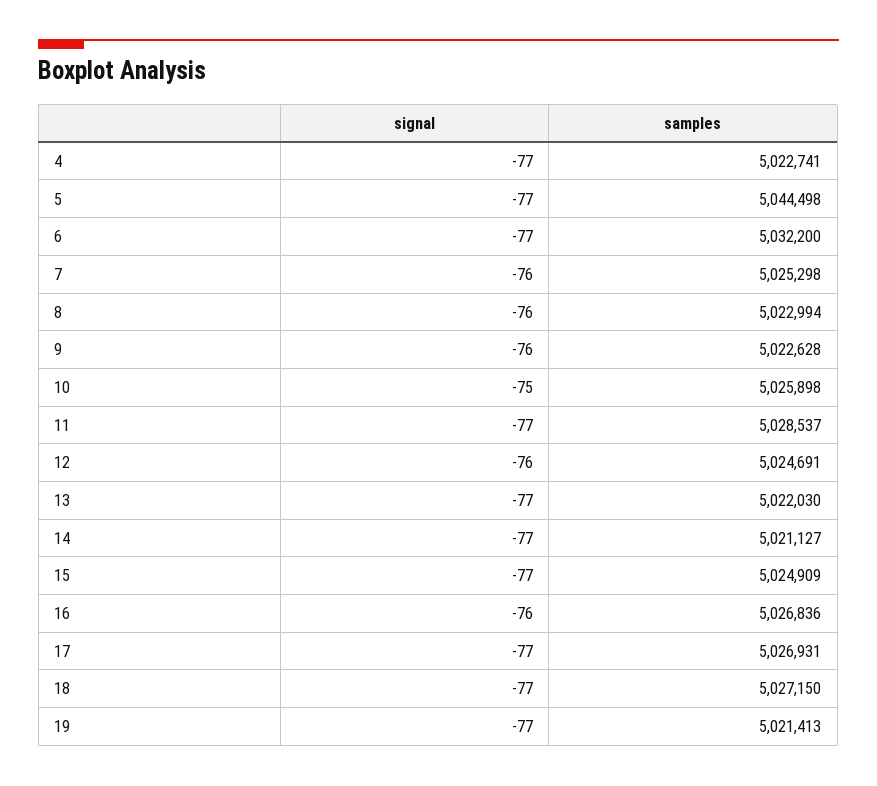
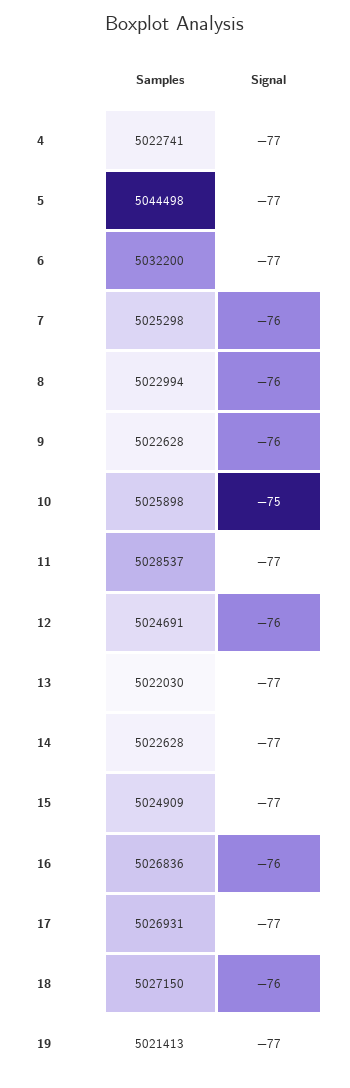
samples, 14: 5021127 -> 5022628
signal, 18: -77 -> -76

